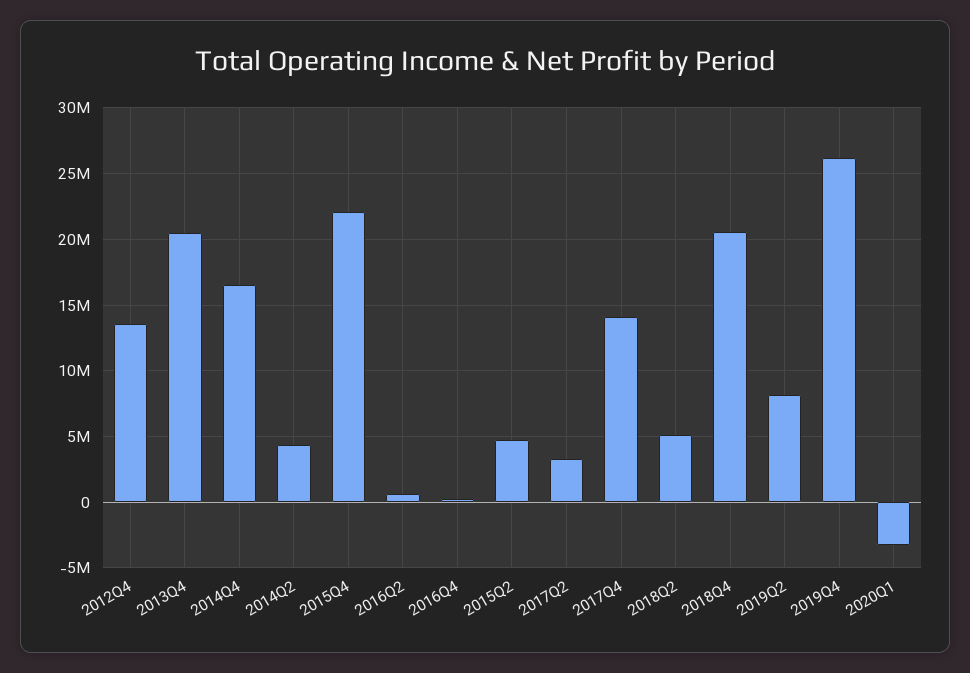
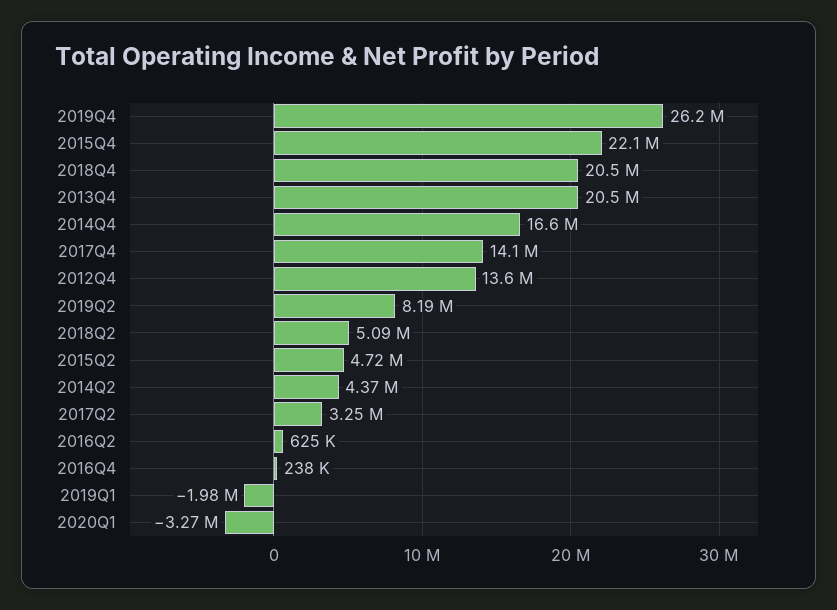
2019Q1: none -> -1980000

